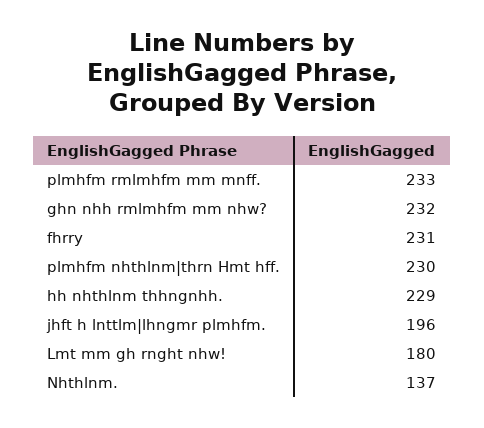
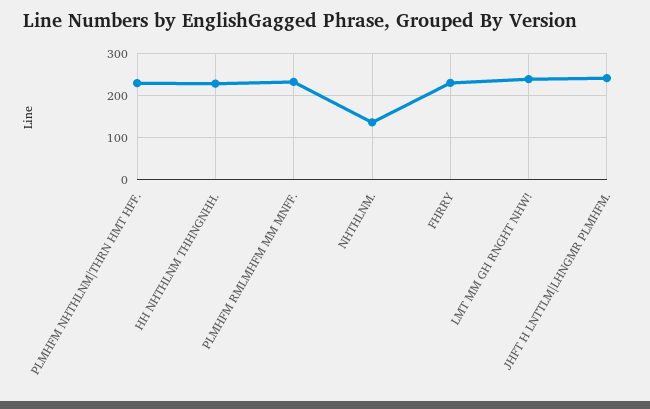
ghn nhh rmlmhfm mm nhw?: 232 -> none
jhft h lnttlm|lhngmr plmhfm.: 196 -> 240
Lmt mm gh rnght nhw!: 180 -> 240

